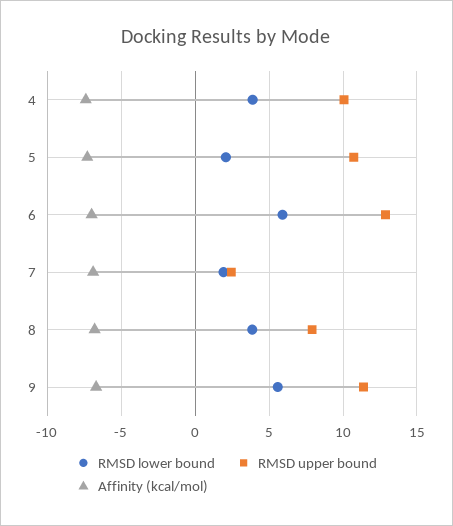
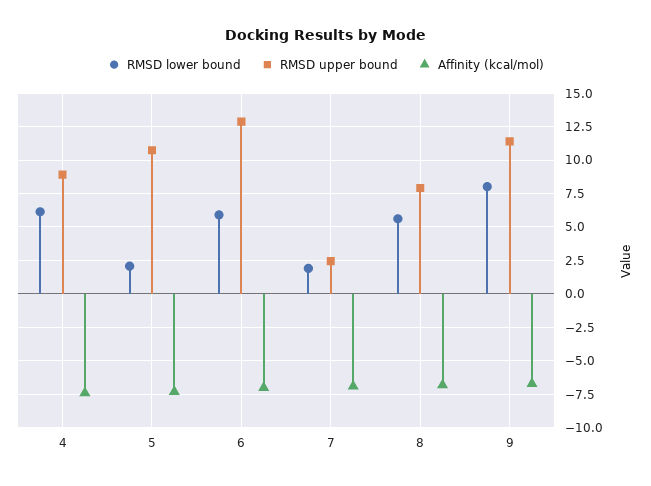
RMSD lower bound, 4: 4 -> 6
RMSD upper bound, 4: 10 -> 9
RMSD lower bound, 8: 4 -> 5.5
RMSD lower bound, 9: 5.5 -> 8

